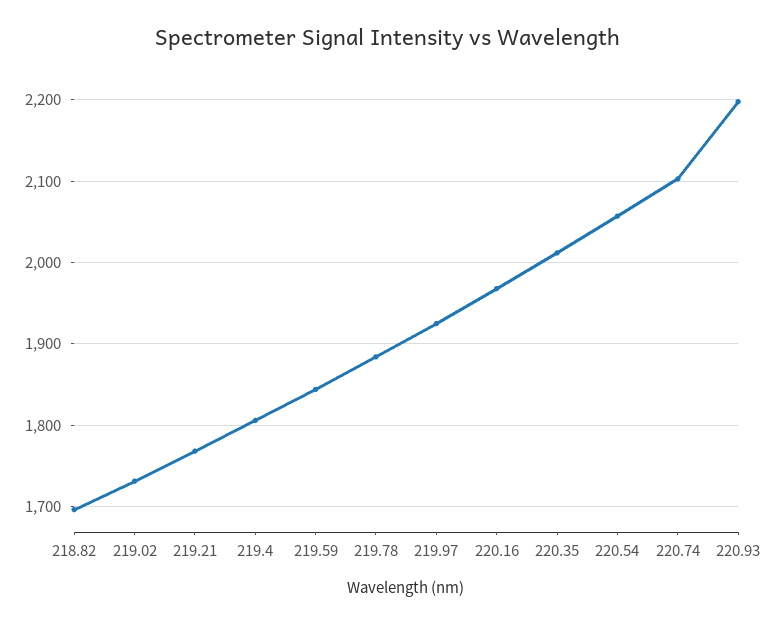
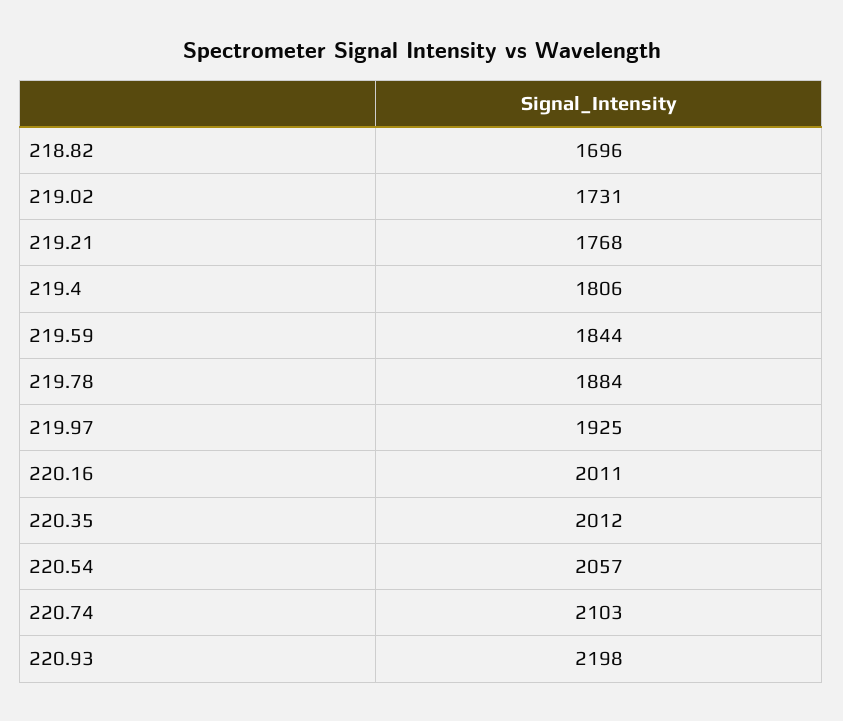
220.16: 1970 -> 2011

